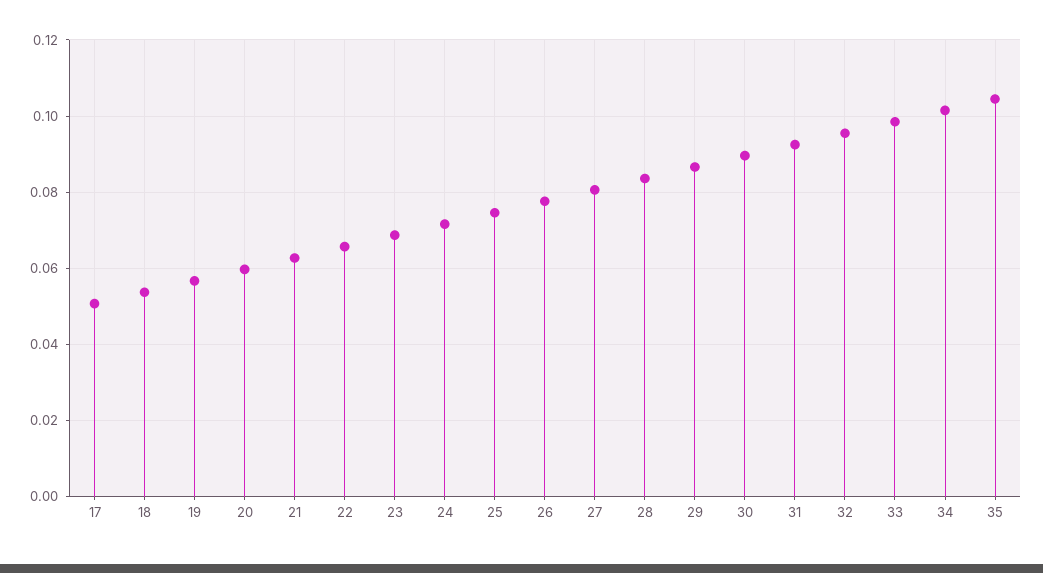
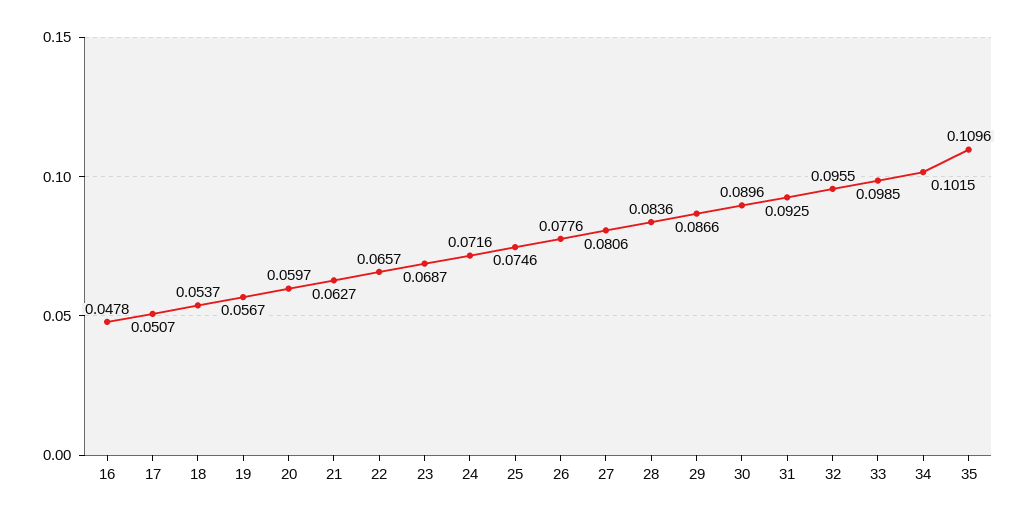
35: 0.104 -> 0.1096
16: none -> 0.0478

